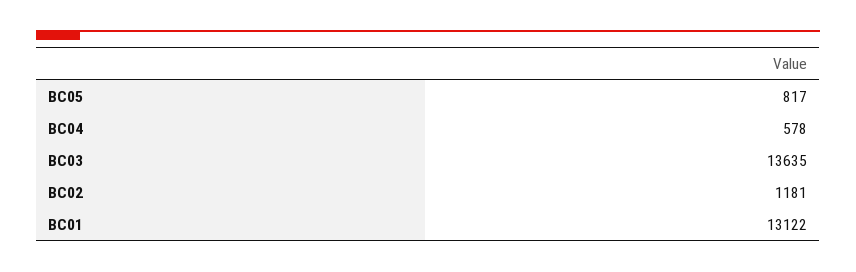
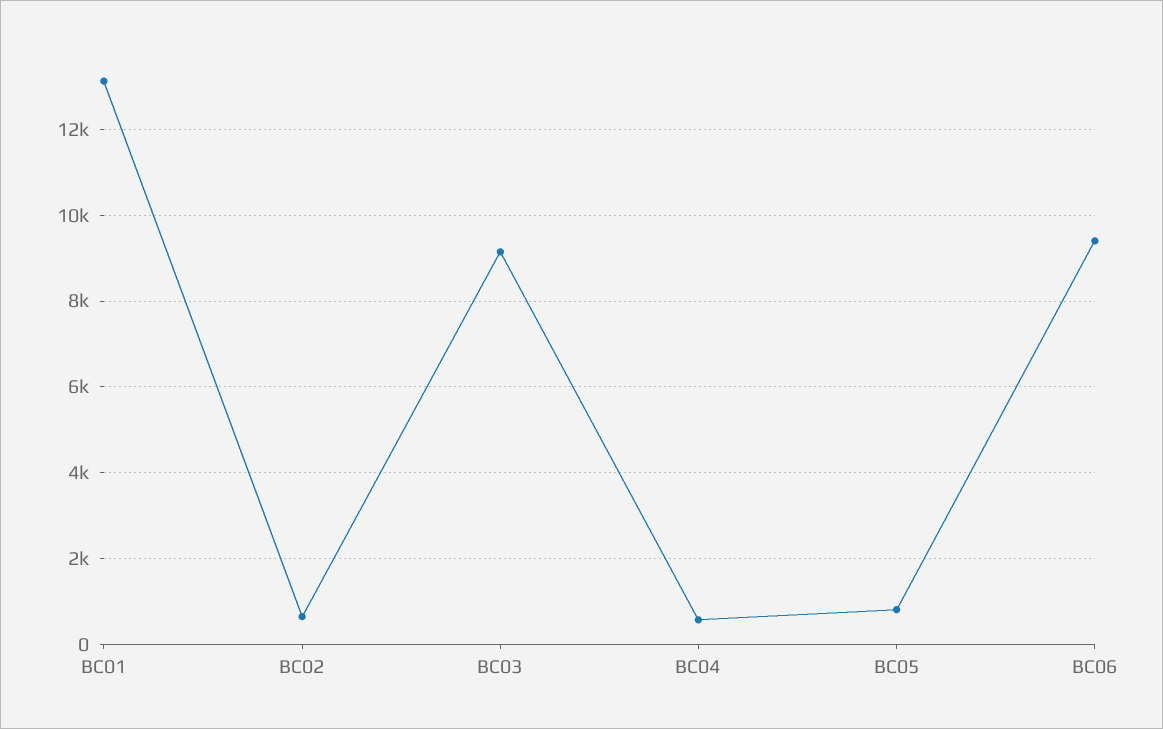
BC03: 13635 -> 9200
BC02: 1181 -> 600
BC06: none -> 9400

